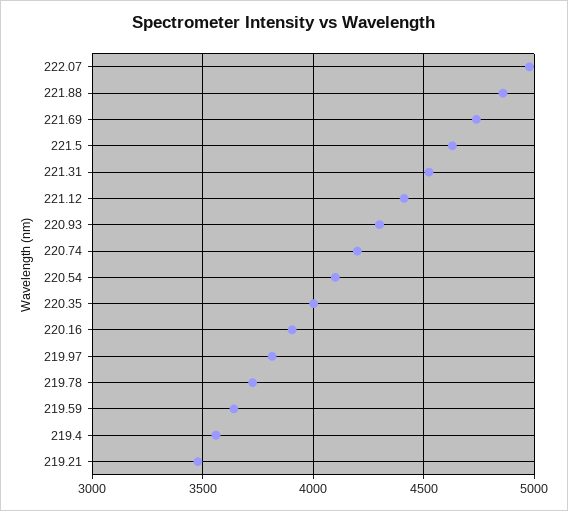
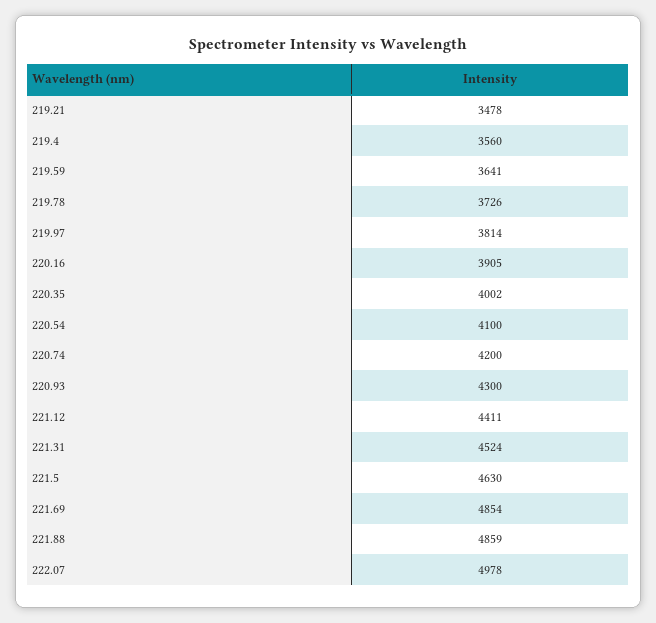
221.69: 4750 -> 4854

